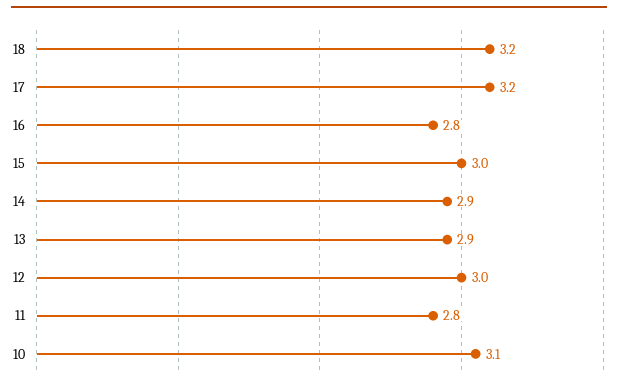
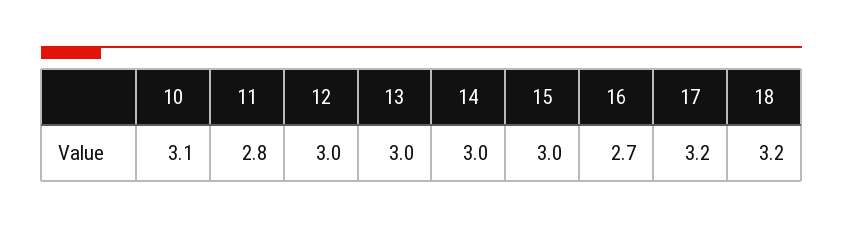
16: 2.8 -> 2.7
14: 2.9 -> 3
13: 2.9 -> 3

